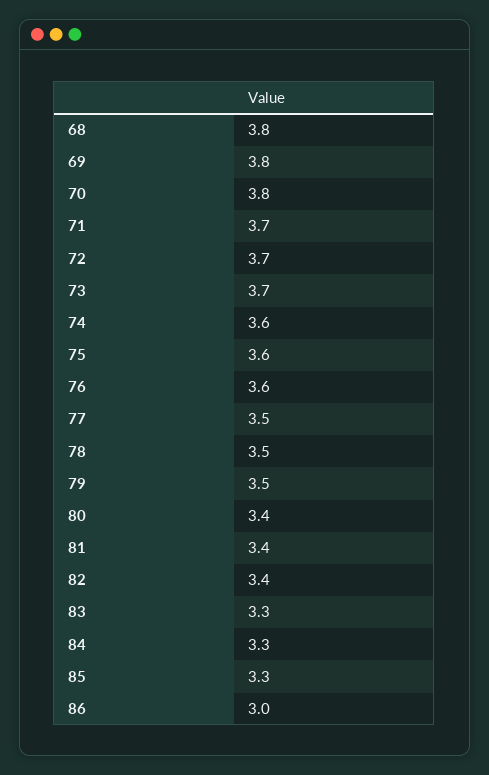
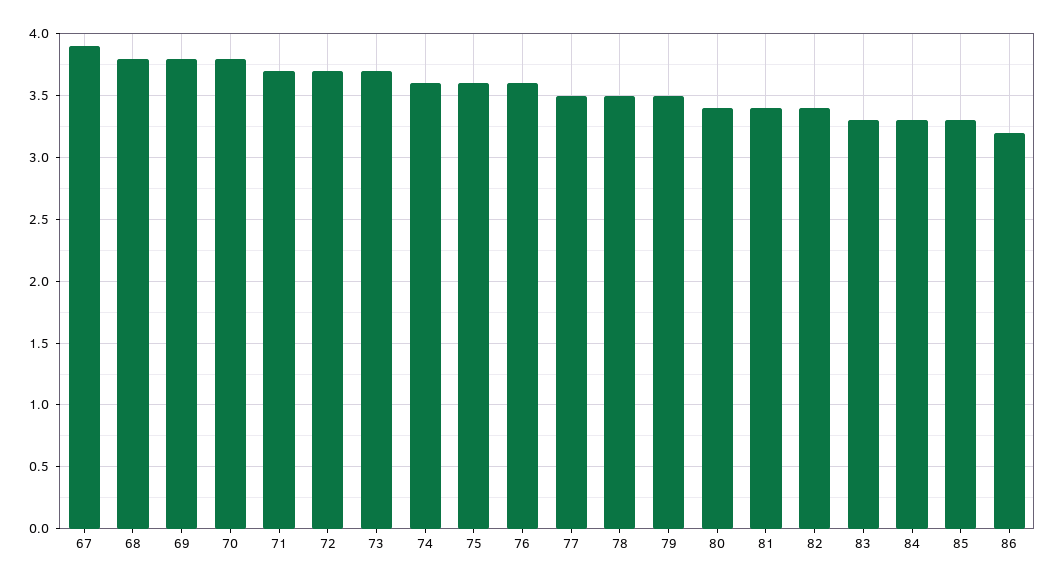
86: 3 -> 3.2
67: none -> 3.9

